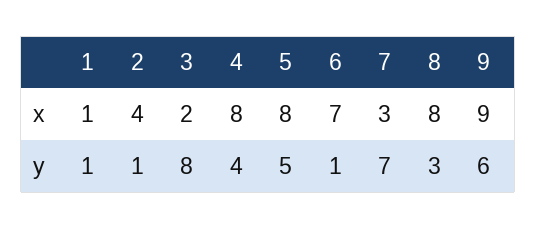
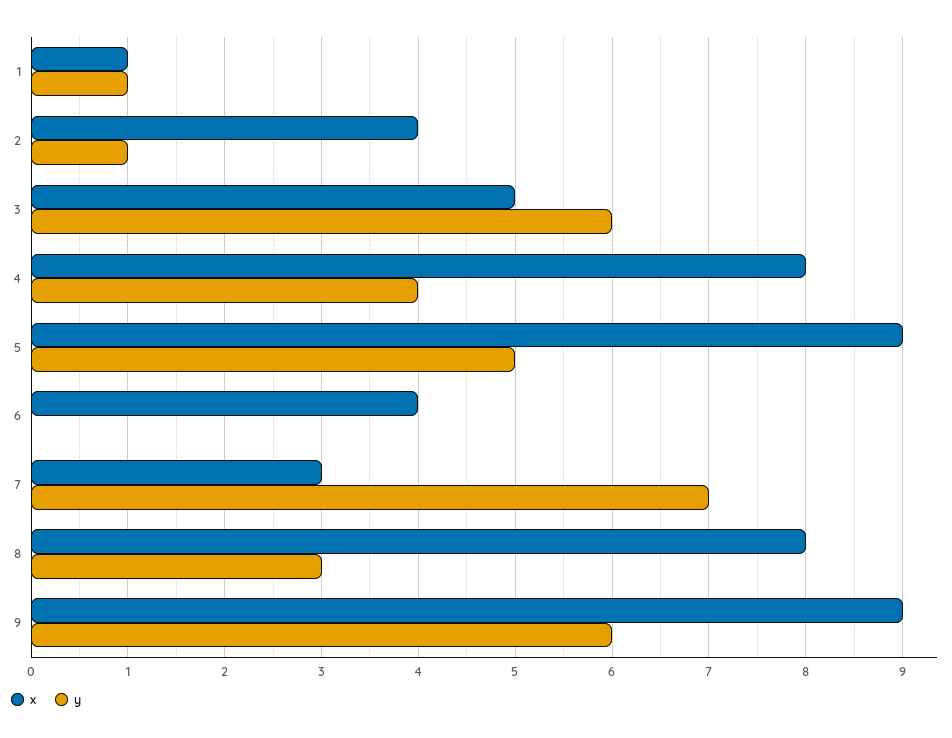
x, 3: 2 -> 5
x, 5: 8 -> 9
x, 6: 7 -> 4
y, 3: 8 -> 6
y, 6: 1 -> 0

